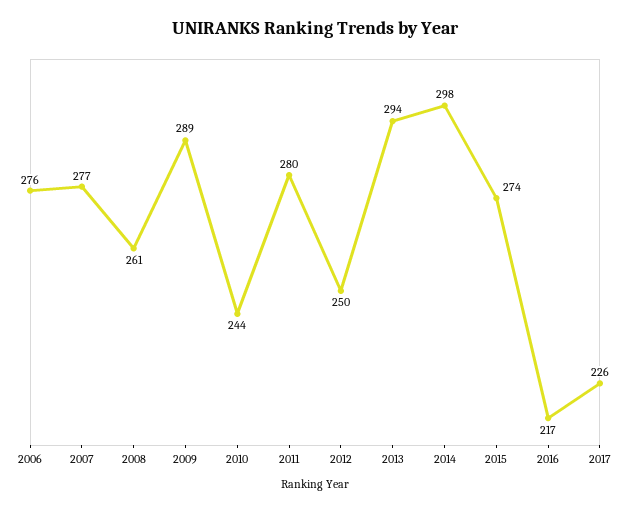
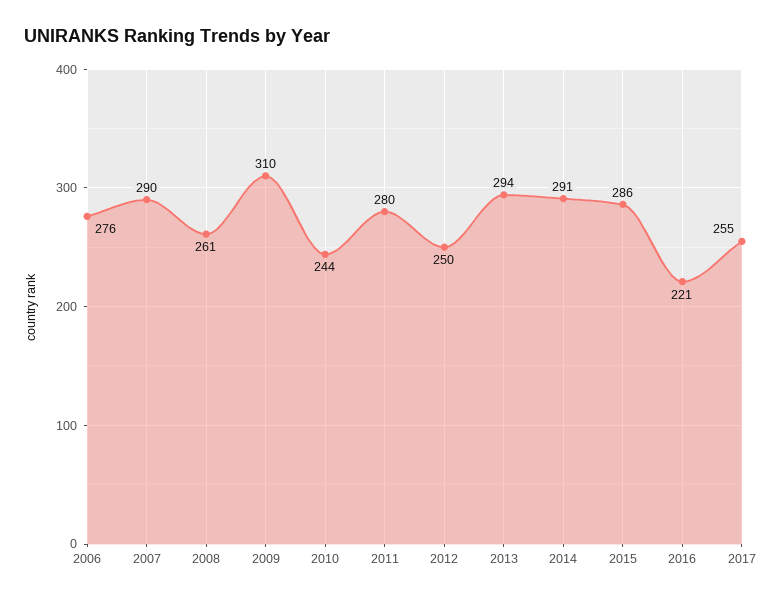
2007: 277 -> 290
2009: 289 -> 310
2014: 298 -> 291
2015: 274 -> 286
2016: 217 -> 221
2017: 226 -> 255

